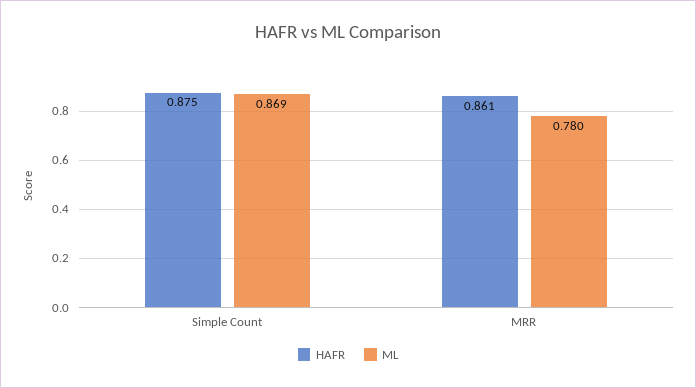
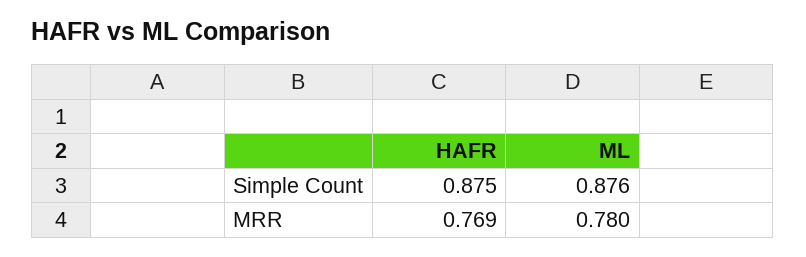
ML, Simple Count: 0.869 -> 0.876
HAFR, MRR: 0.861 -> 0.769

